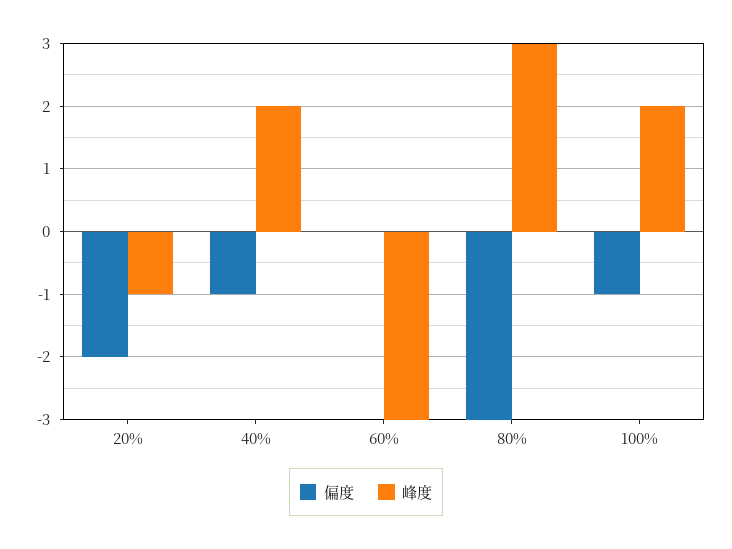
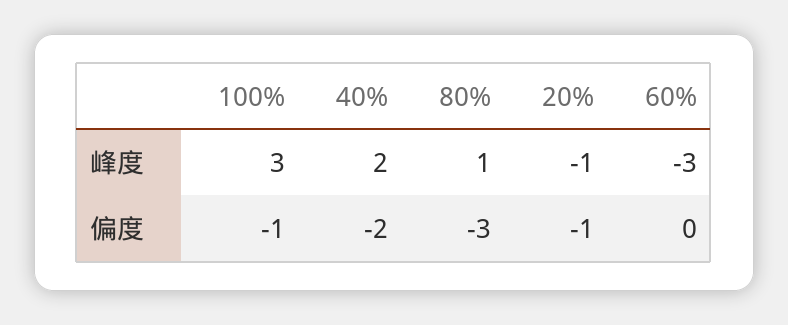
偏度, 20%: -2 -> -1
偏度, 40%: -1 -> -2
峰度, 80%: 3 -> 1
峰度, 100%: 2 -> 3

